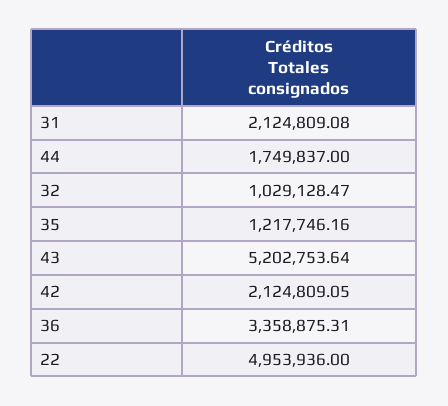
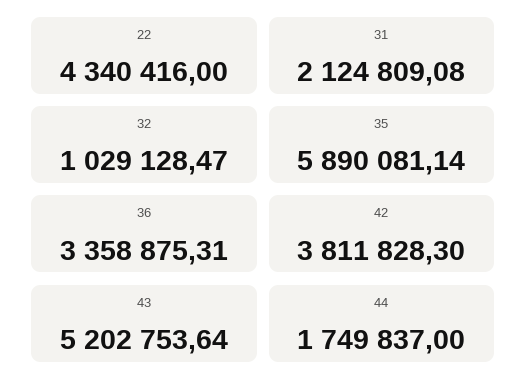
35: 1217746.16 -> 5890081.14
42: 2124809.05 -> 3811828.3
22: 4953936 -> 4340416

